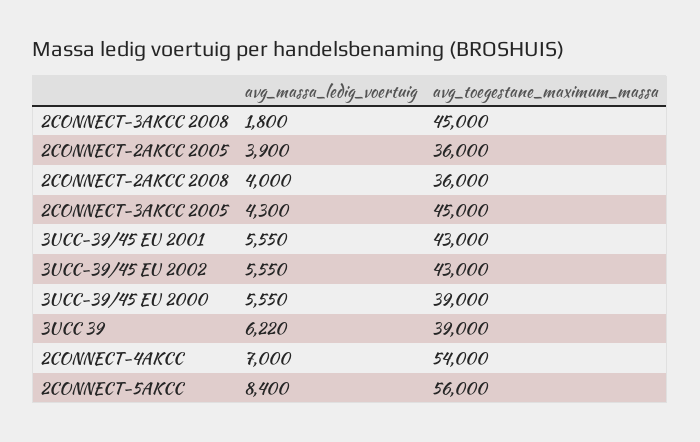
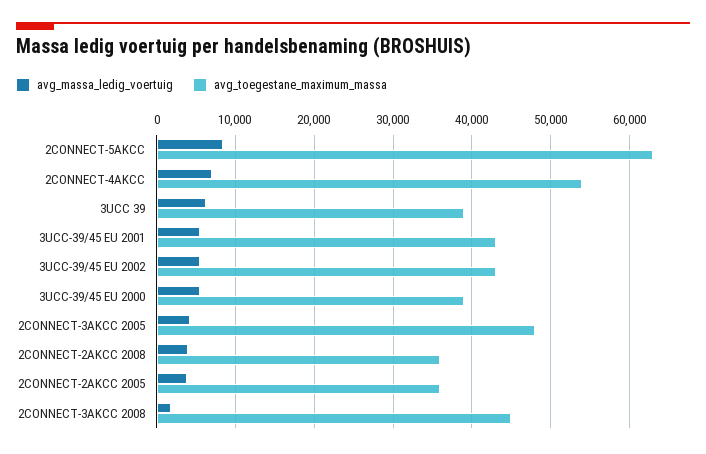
avg_toegestane_maximum_massa, 2CONNECT-3AKCC 2005: 45000 -> 48000
avg_toegestane_maximum_massa, 2CONNECT-5AKCC: 56000 -> 63000

